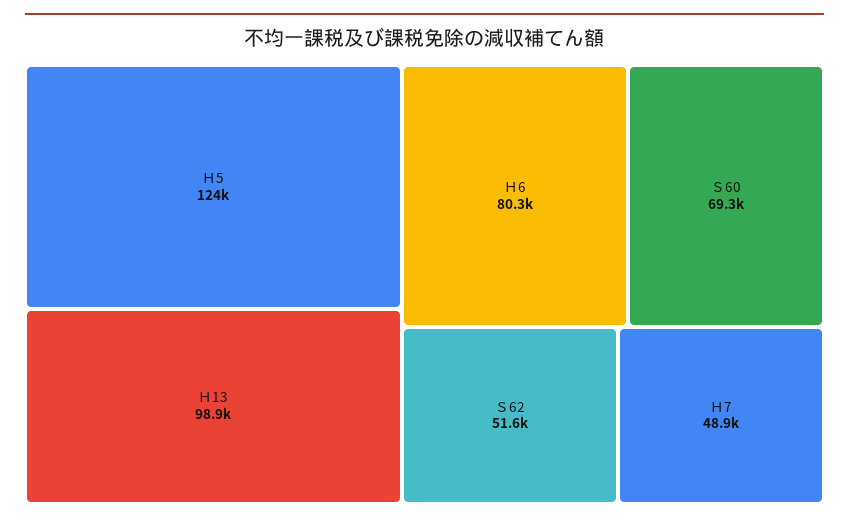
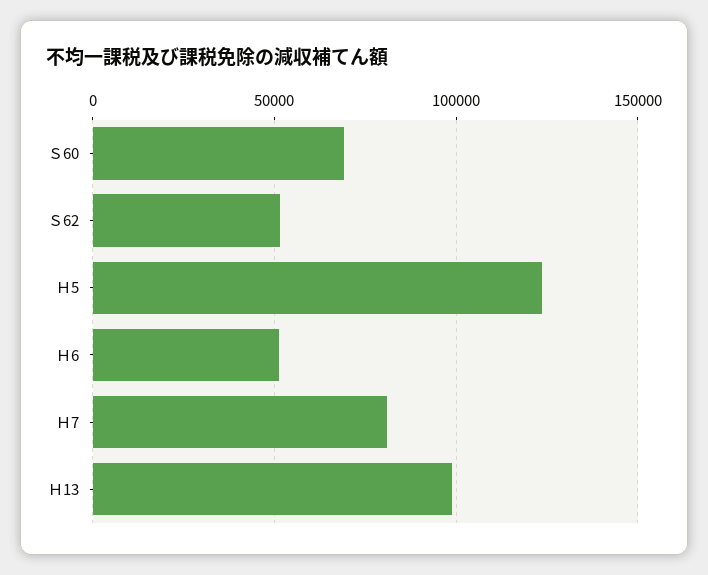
Ｈ6: 80300 -> 50000
Ｈ7: 48900 -> 80000

